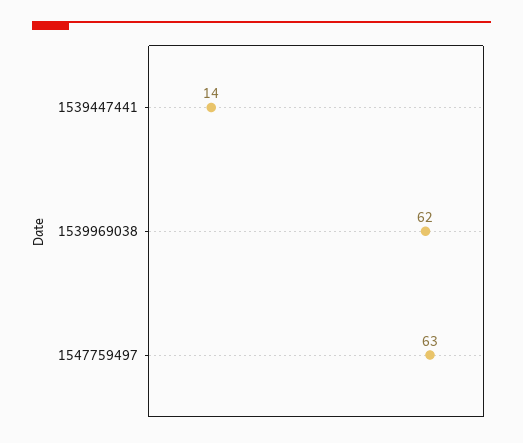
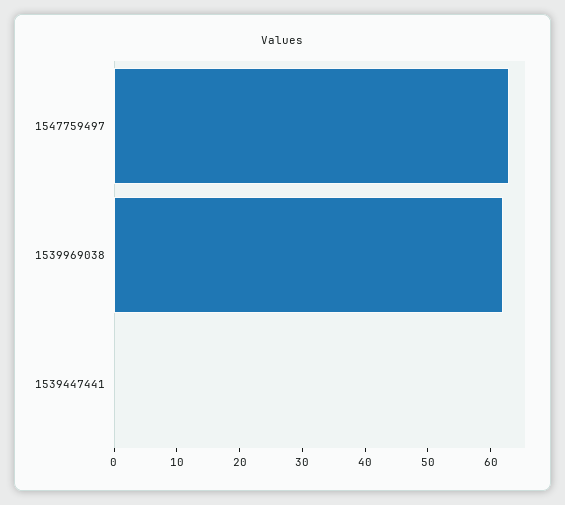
1539447441: 14 -> 0

